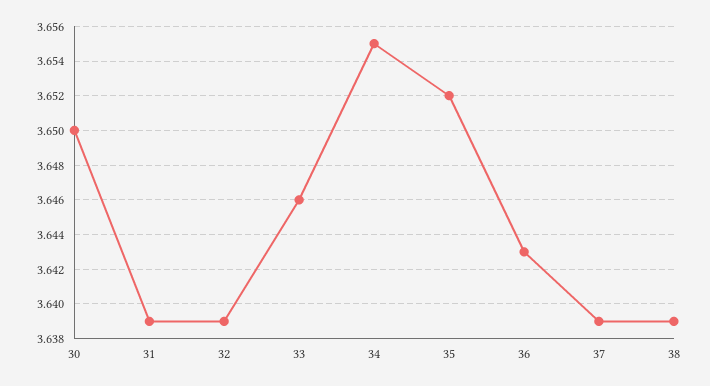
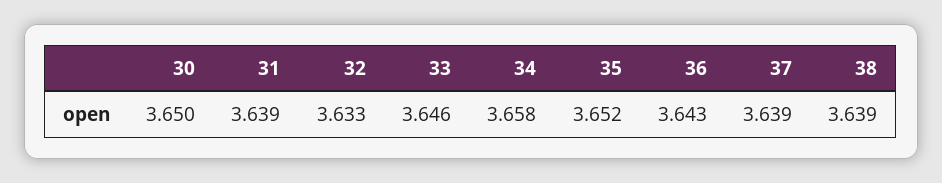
32: 3.639 -> 3.633
34: 3.655 -> 3.658

